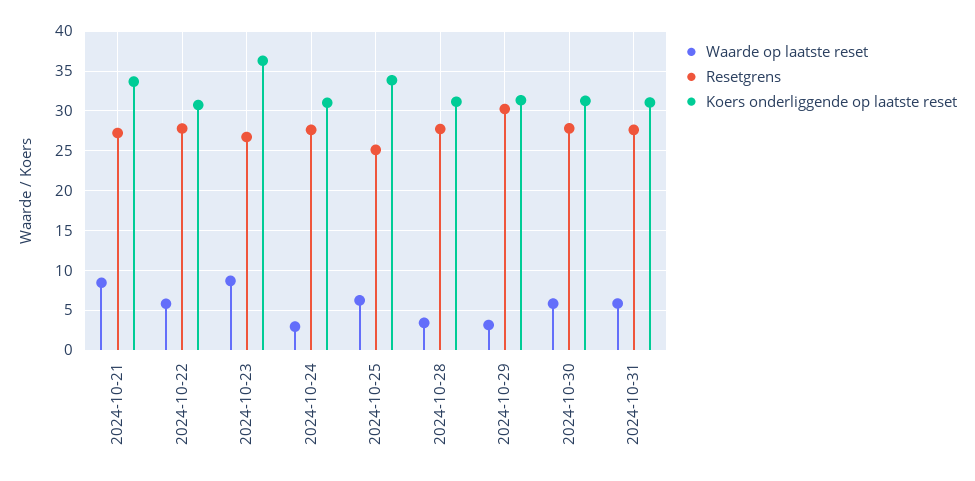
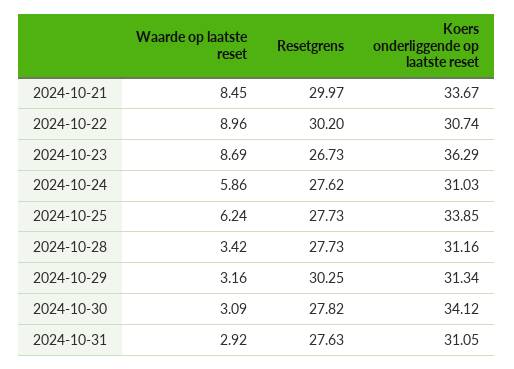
Resetgrens, 2024-10-21: 27 -> 29.97
Waarde op laatste reset, 2024-10-22: 6 -> 8.96
Resetgrens, 2024-10-22: 28 -> 30.2
Waarde op laatste reset, 2024-10-24: 3 -> 5.86
Resetgrens, 2024-10-25: 25 -> 27.73
Waarde op laatste reset, 2024-10-30: 6 -> 3.09
Koers onderliggende op laatste reset, 2024-10-30: 31 -> 34.12
Waarde op laatste reset, 2024-10-31: 6 -> 2.92

